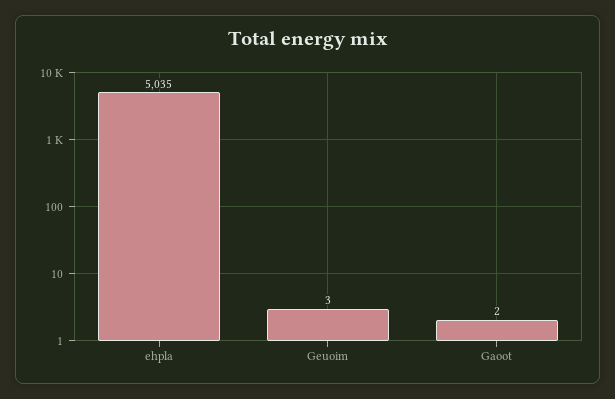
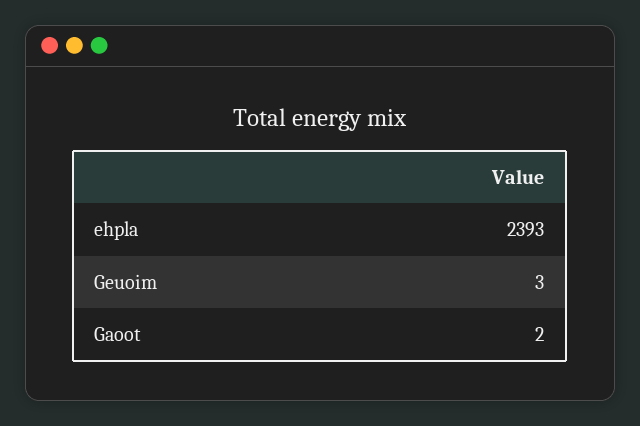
ehpla: 5035 -> 2393

